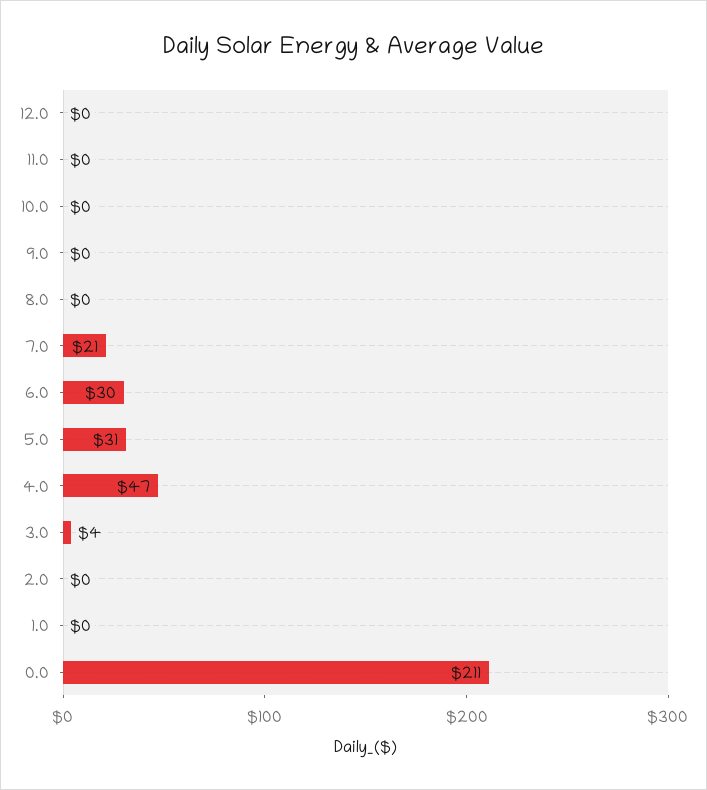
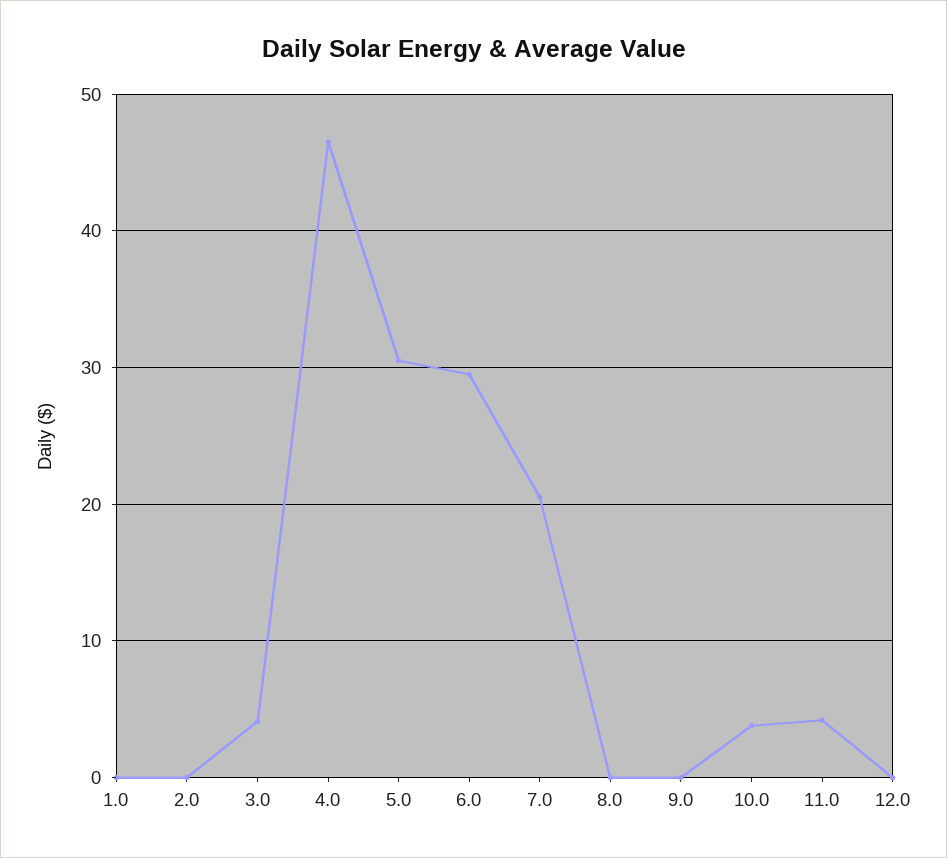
11.0: 0 -> 4
10.0: 0 -> 4
0.0: 211 -> none

